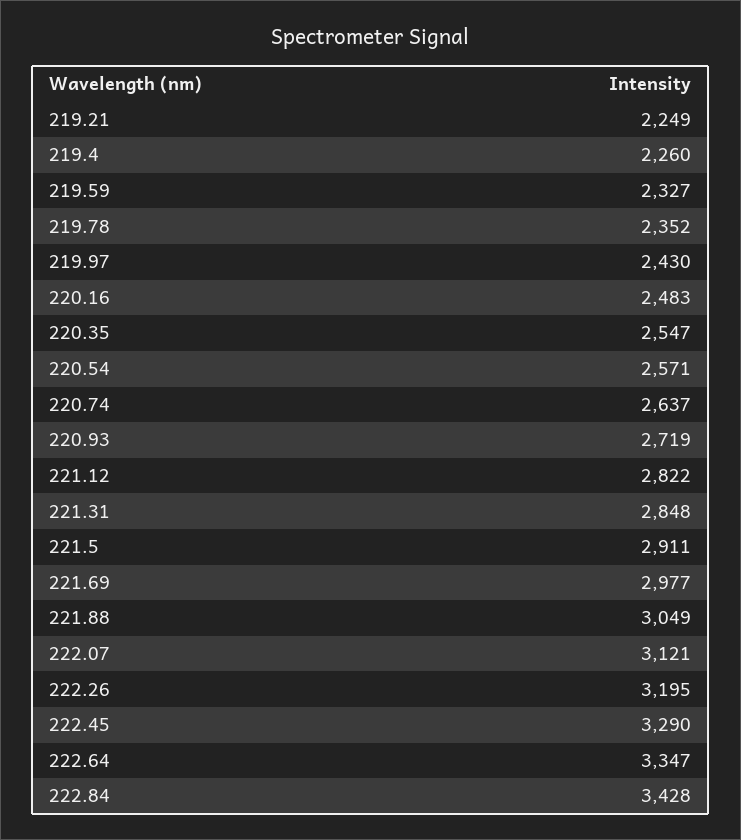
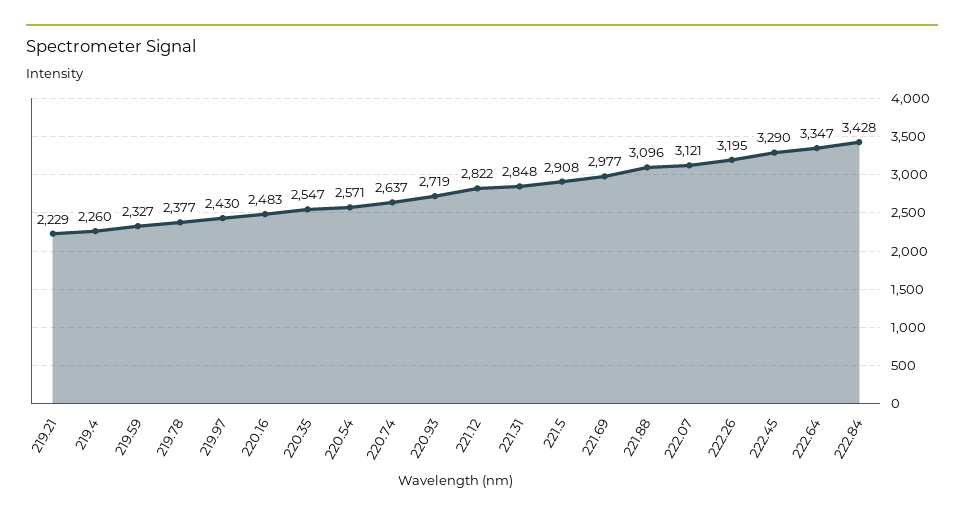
219.21: 2249 -> 2229
219.78: 2352 -> 2377
221.5: 2911 -> 2908
221.88: 3049 -> 3096

